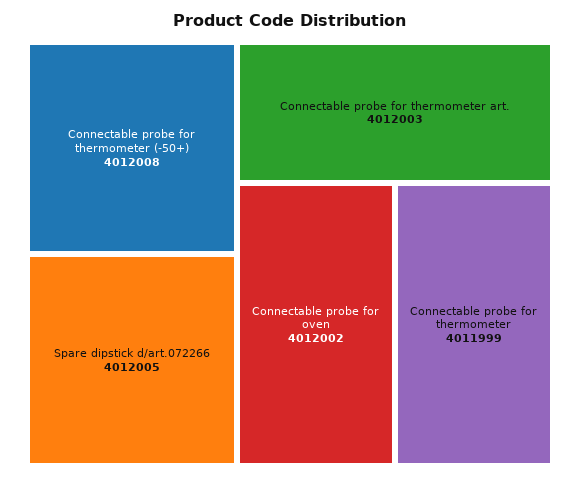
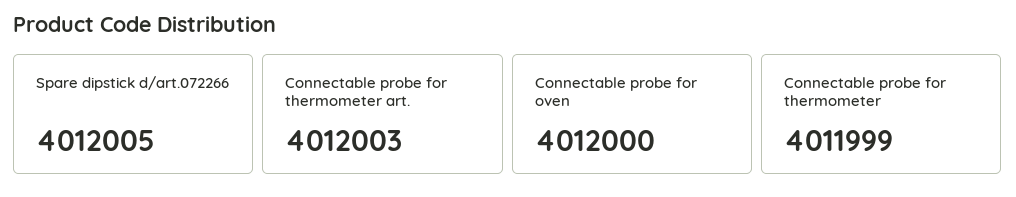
Connectable probe for thermometer (-50+): 4012008 -> none
Connectable probe for oven: 4012002 -> 4012000

